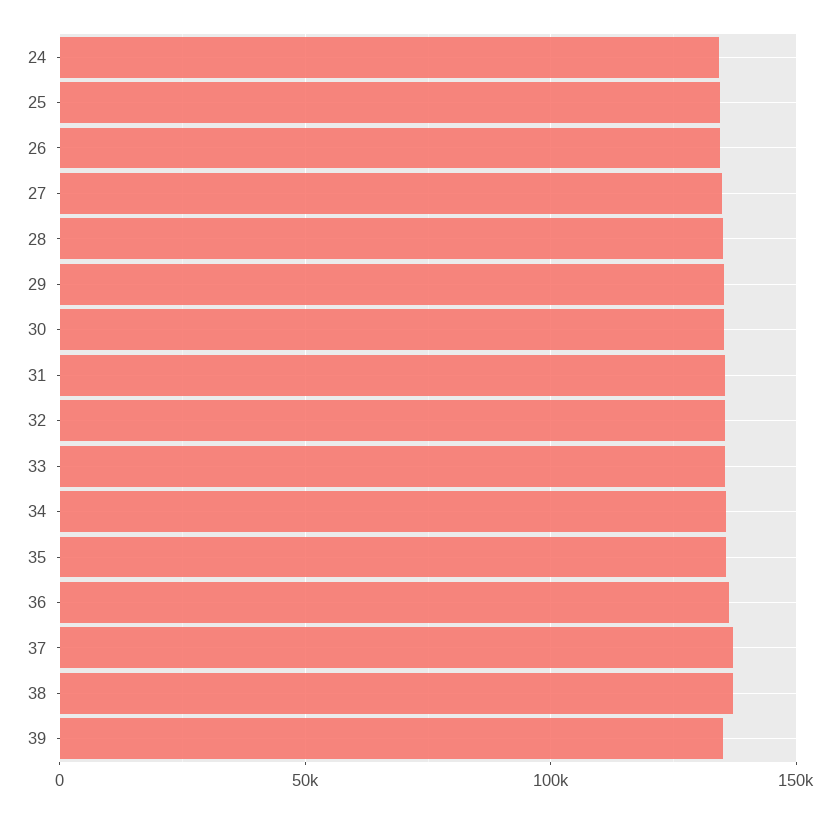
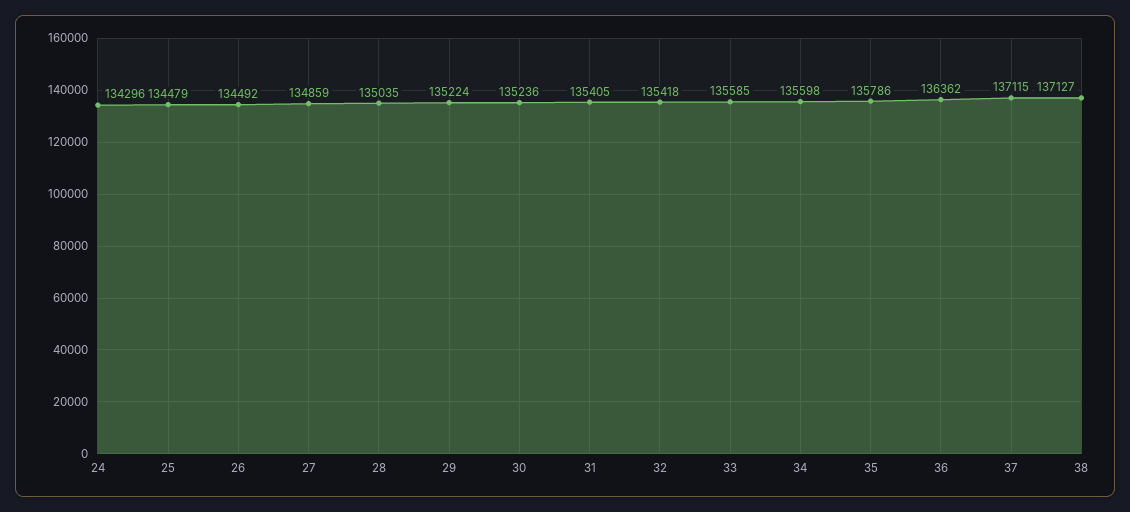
39: 135000 -> none

